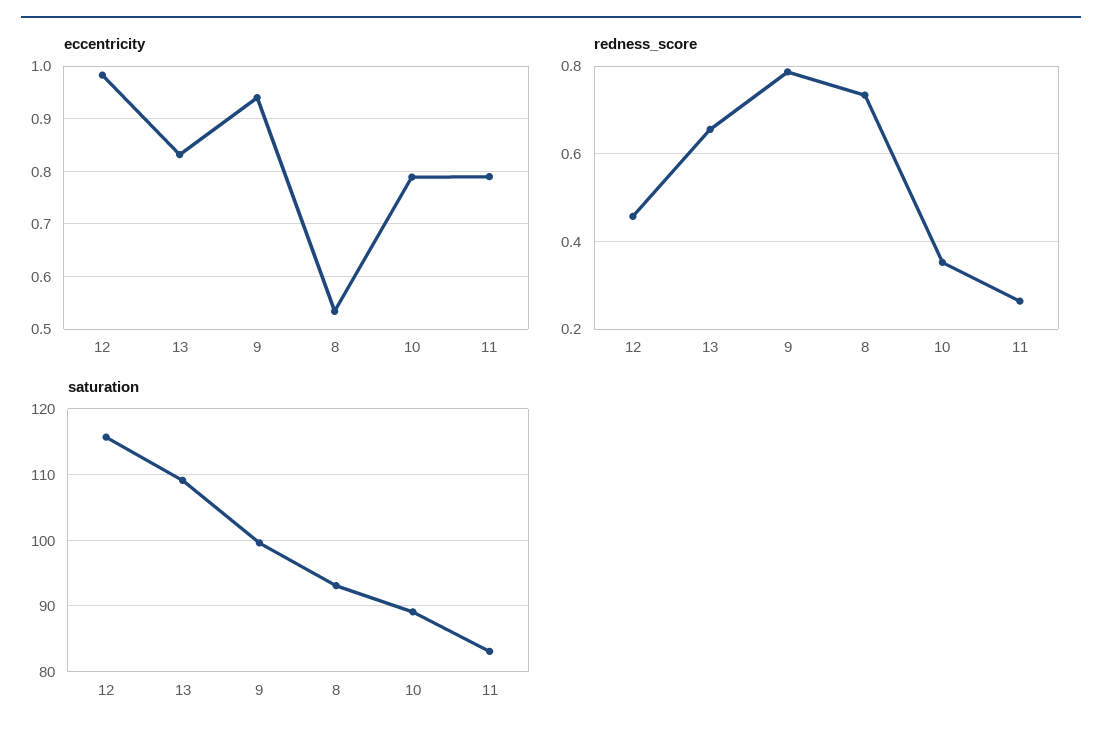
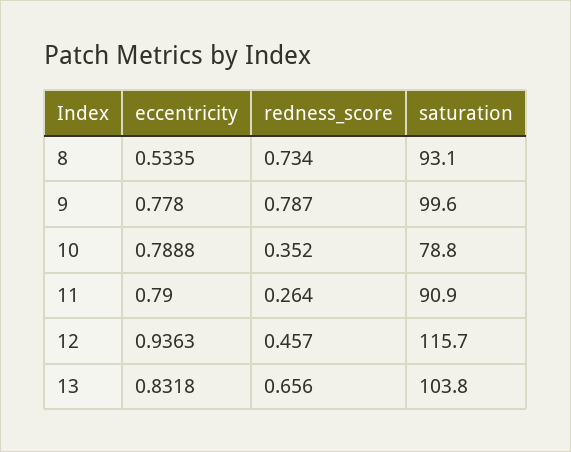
eccentricity, 12: 0.98 -> 0.9363
eccentricity, 9: 0.94 -> 0.778
saturation, 13: 109 -> 103.8
saturation, 10: 89 -> 78.8
saturation, 11: 83 -> 90.9

